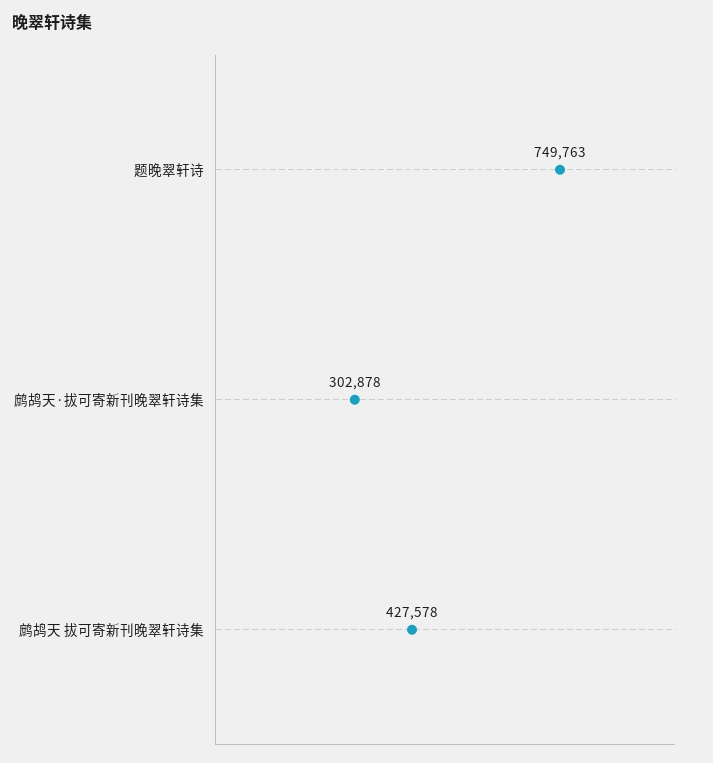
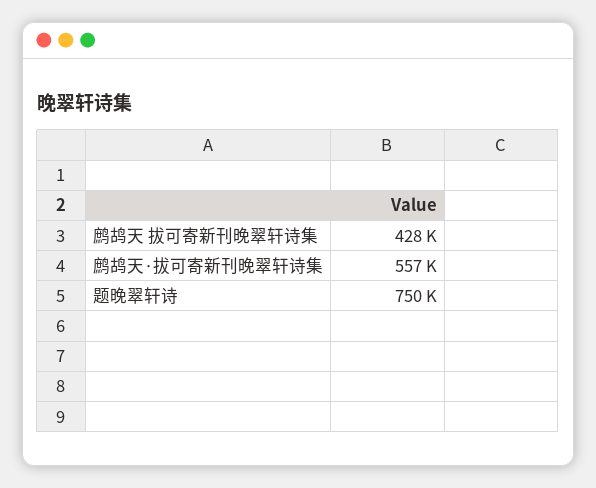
鹧鸪天·拔可寄新刊晚翠轩诗集: 302878 -> 557000

